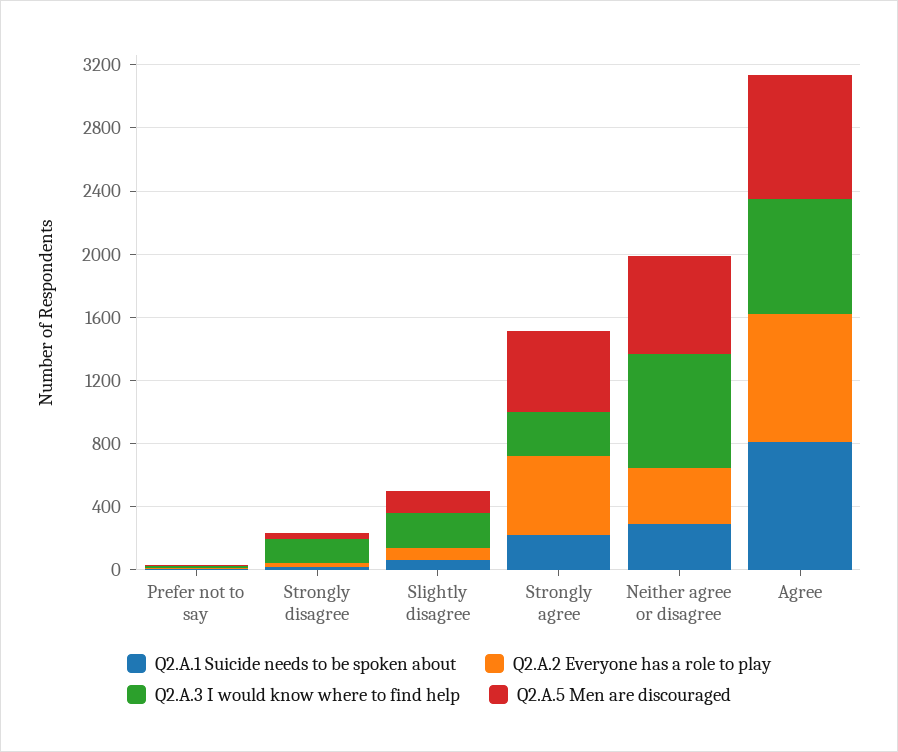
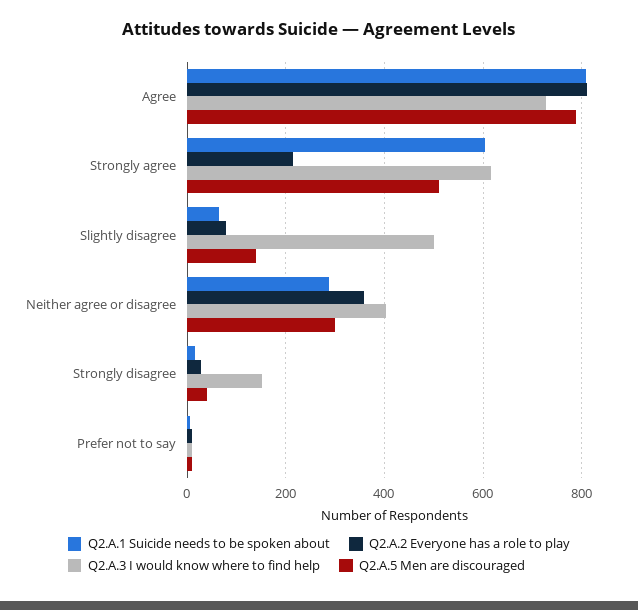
Q2.A.3 I would know where to find help, Slightly disagree: 200 -> 500
Q2.A.1 Suicide needs to be spoken about, Strongly agree: 200 -> 600
Q2.A.2 Everyone has a role to play, Strongly agree: 500 -> 220
Q2.A.3 I would know where to find help, Strongly agree: 300 -> 620
Q2.A.3 I would know where to find help, Neither agree or disagree: 700 -> 400
Q2.A.5 Men are discouraged, Neither agree or disagree: 600 -> 300

